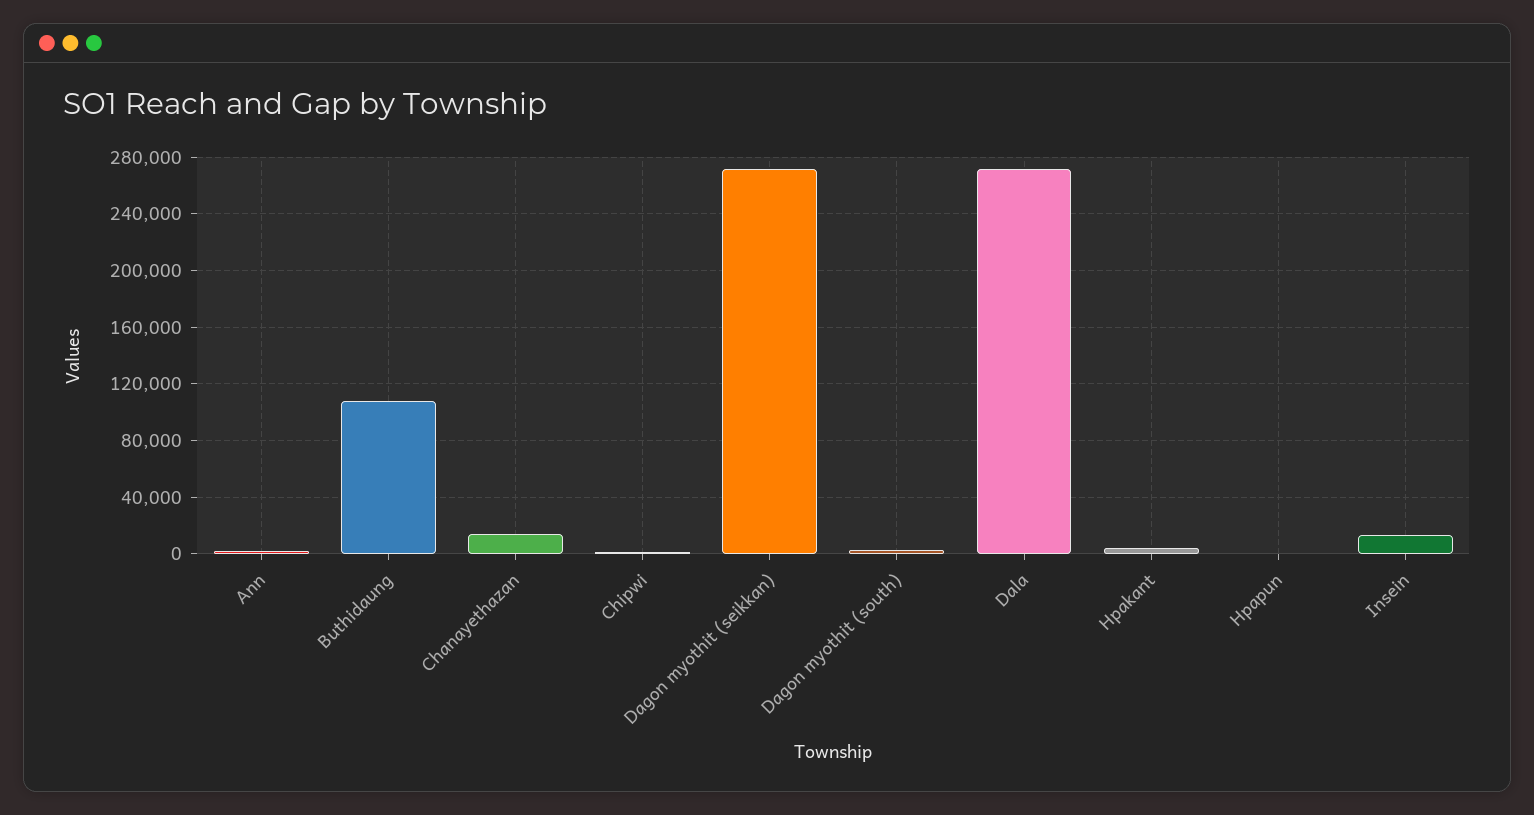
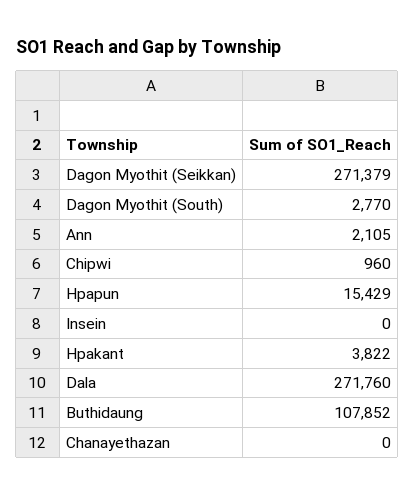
Chanayethazan: 15000 -> 0
Hpapun: 0 -> 15429
Insein: 15000 -> 0

